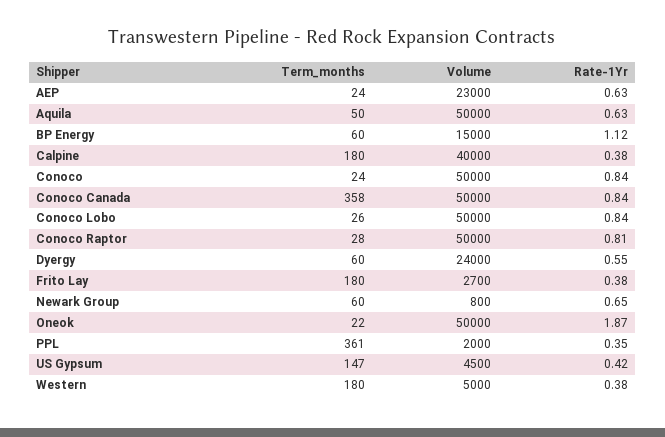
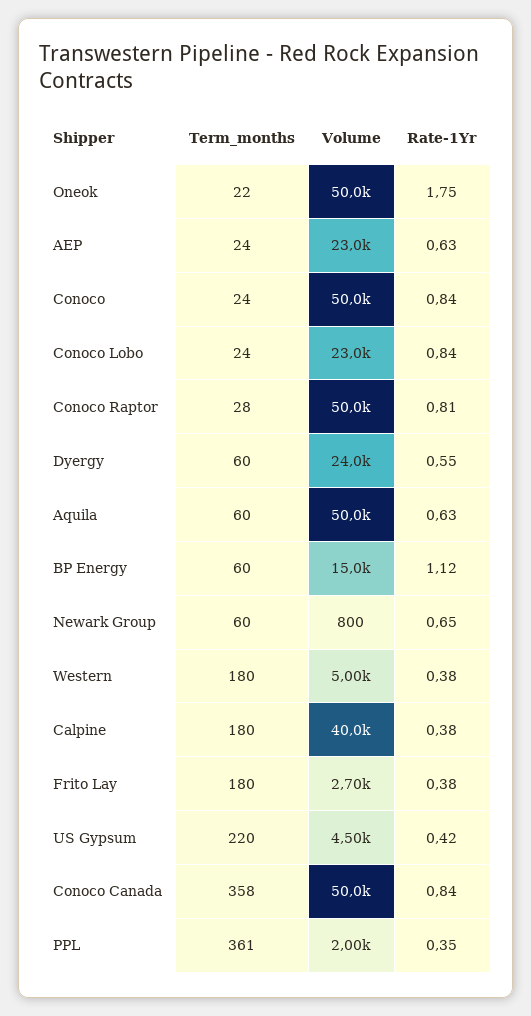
Term_months, Aquila: 50 -> 60
Term_months, Conoco Lobo: 26 -> 24
Volume, Conoco Lobo: 50000 -> 23000
Rate-1Yr, Oneok: 1.87 -> 1.75
Term_months, US Gypsum: 147 -> 220

